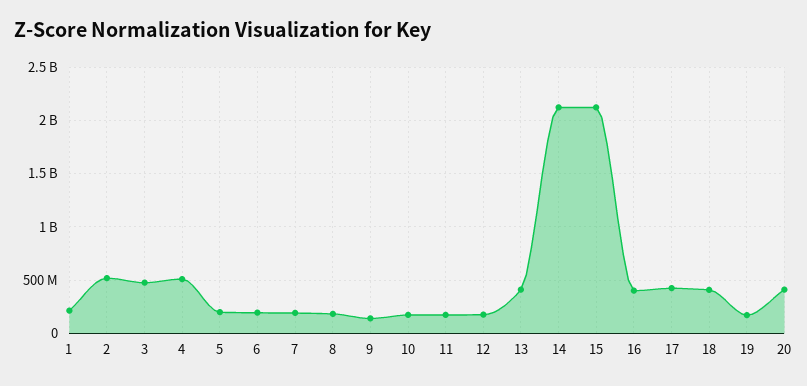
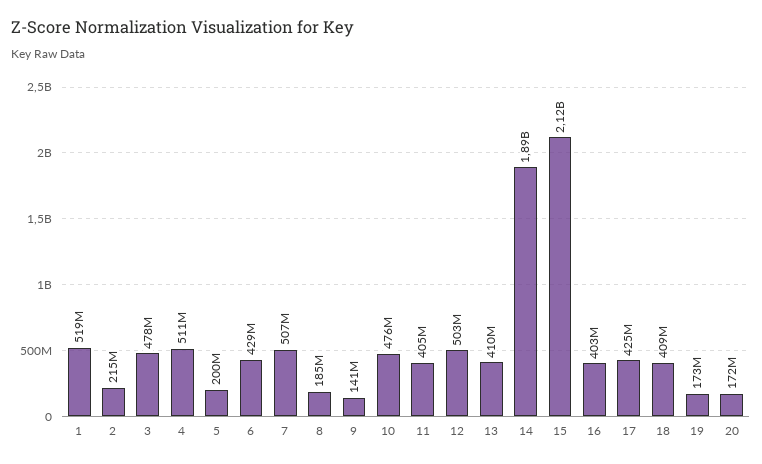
1: 200000000 -> 519000000
2: 500000000 -> 215000000
6: 200000000 -> 429000000
7: 200000000 -> 507000000
10: 200000000 -> 476000000
11: 200000000 -> 405000000
12: 200000000 -> 503000000
14: 2100000000 -> 1890000000
20: 400000000 -> 172000000

